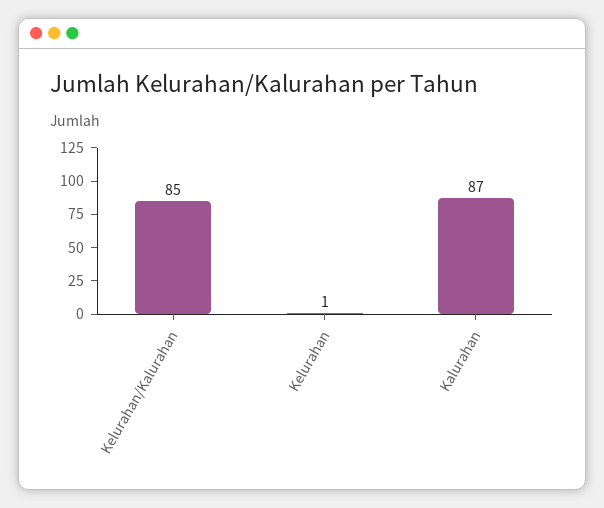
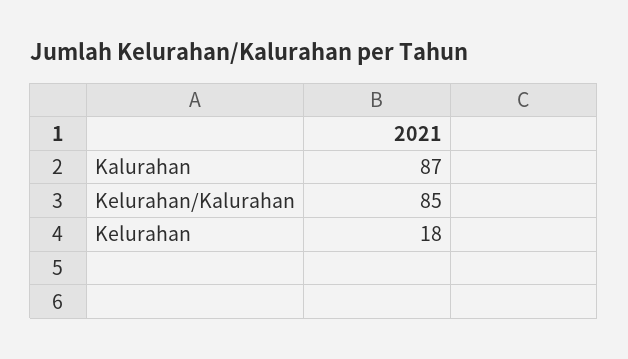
Kelurahan: 1 -> 18

